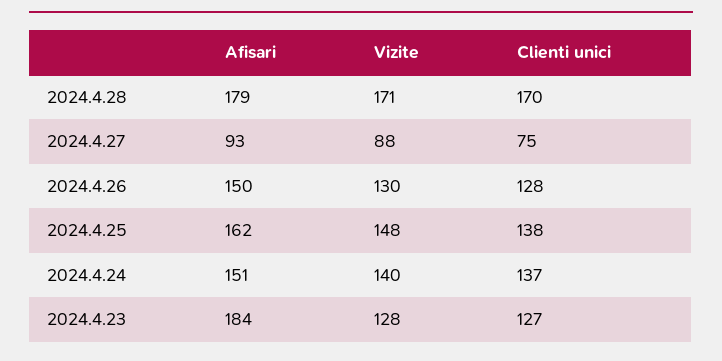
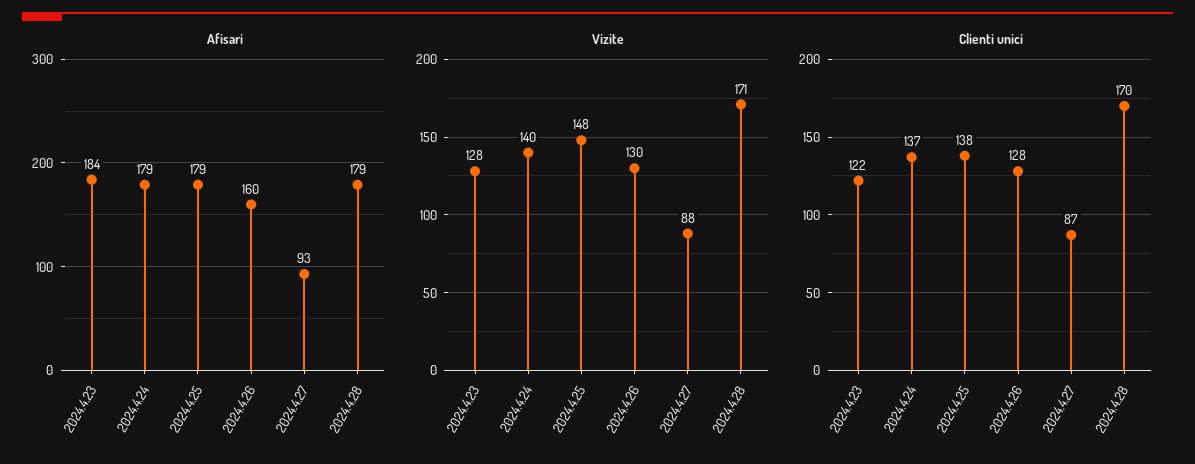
Clienti unici, 2024.4.27: 75 -> 87
Afisari, 2024.4.26: 150 -> 160
Afisari, 2024.4.25: 162 -> 179
Afisari, 2024.4.24: 151 -> 179
Clienti unici, 2024.4.23: 127 -> 122

